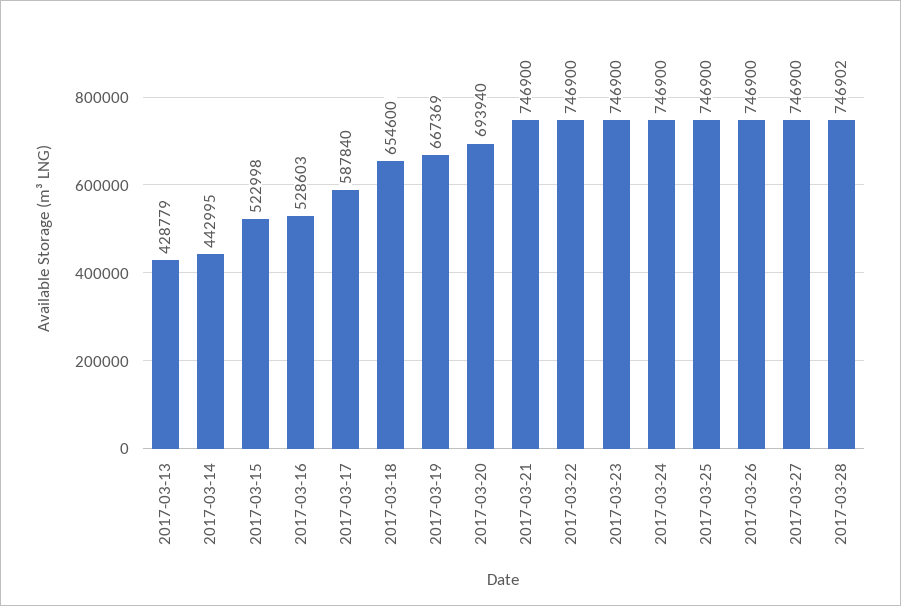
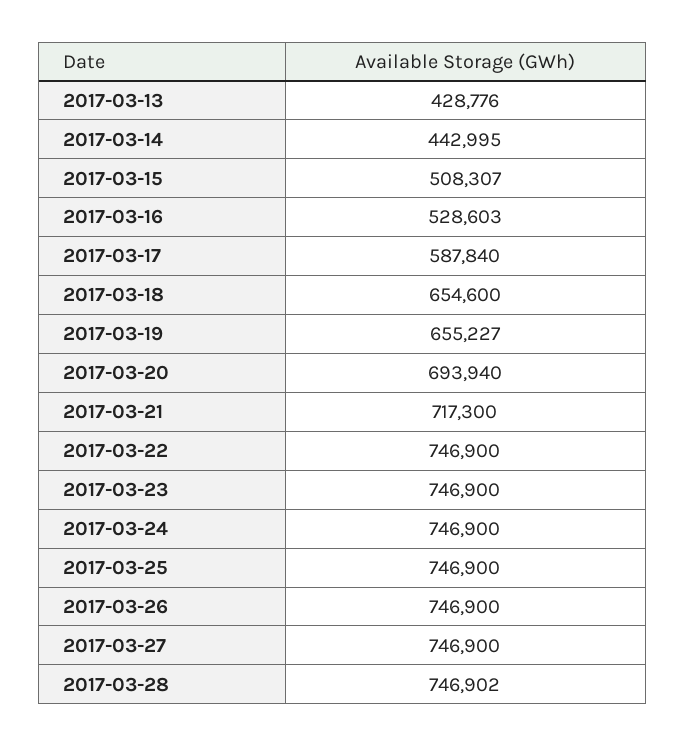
2017-03-13: 428779 -> 428776
2017-03-15: 522998 -> 508307
2017-03-19: 667369 -> 655227
2017-03-21: 746900 -> 717300

